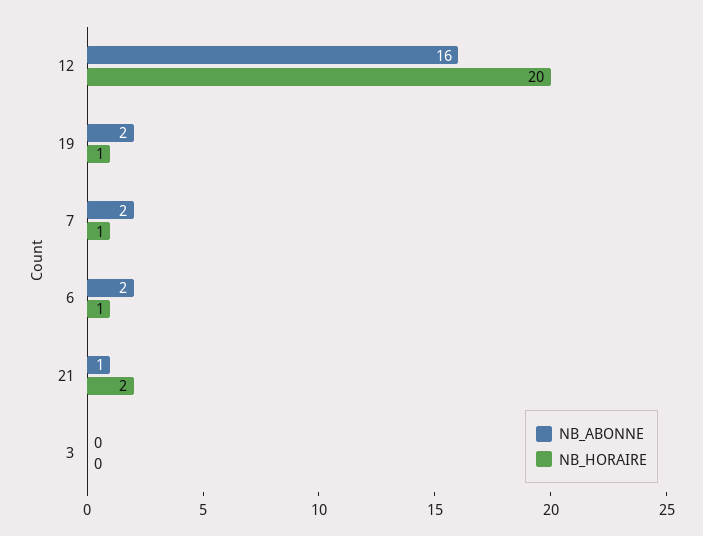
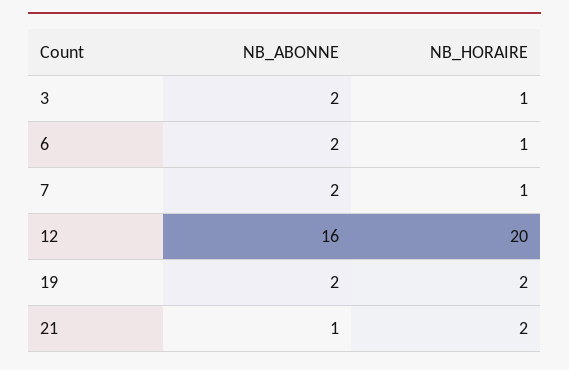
NB_HORAIRE, 19: 1 -> 2
NB_ABONNE, 3: 0 -> 2
NB_HORAIRE, 3: 0 -> 1

